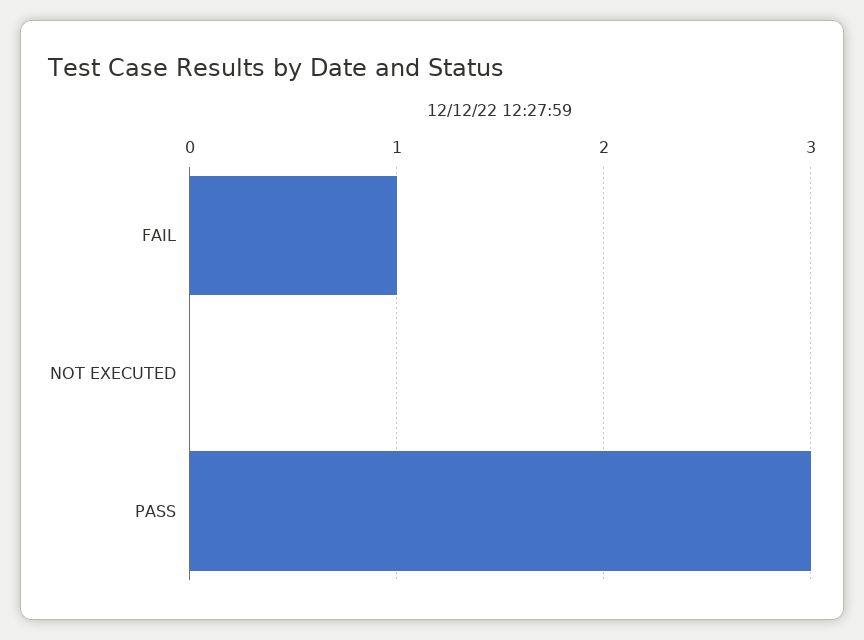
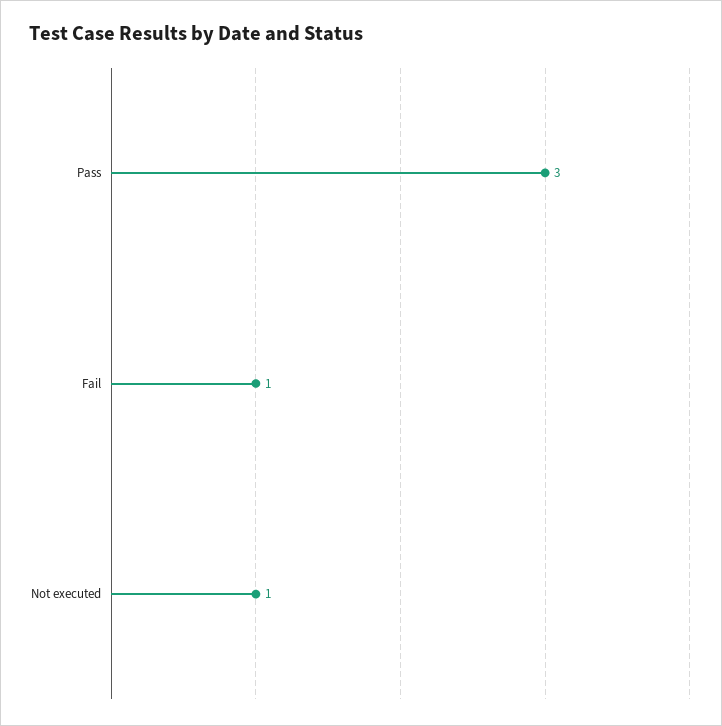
NOT EXECUTED: 0 -> 1

